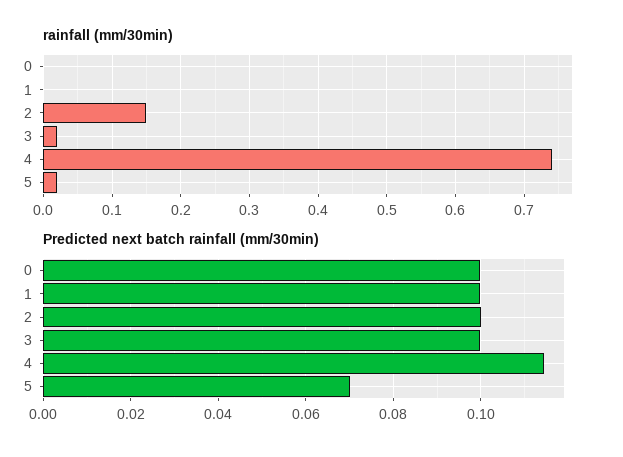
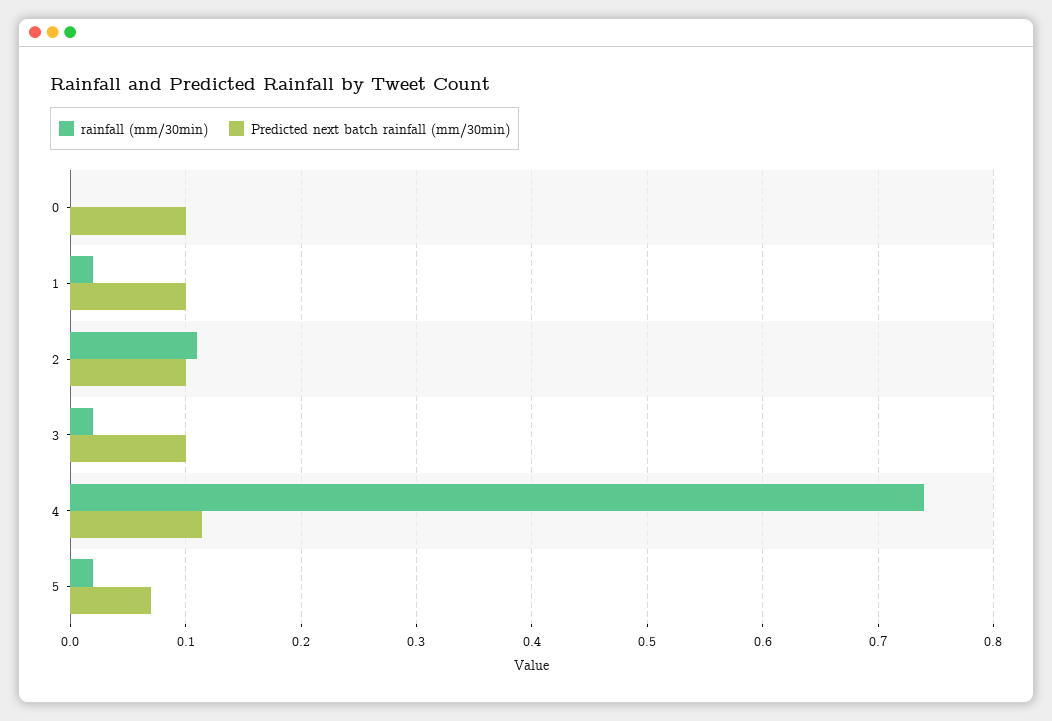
rainfall (mm/30min), 1: 0 -> 0.02
rainfall (mm/30min), 2: 0.15 -> 0.11

